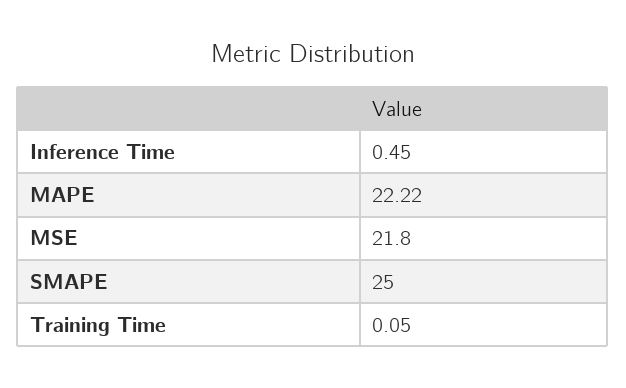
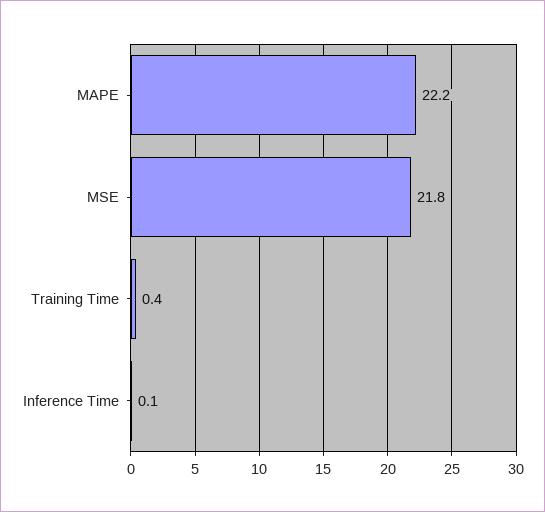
Inference Time: 0.45 -> 0.1
SMAPE: 25 -> none
Training Time: 0.05 -> 0.4

